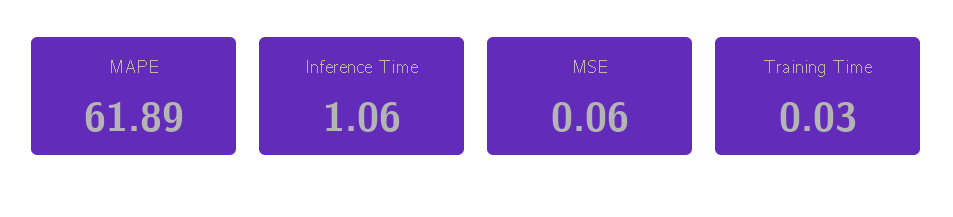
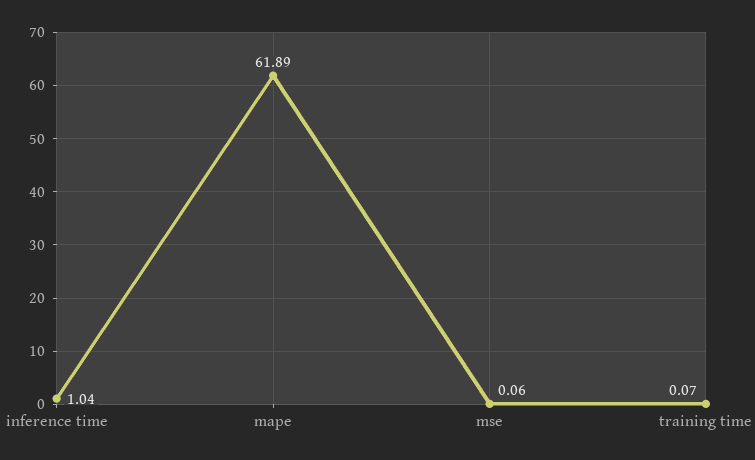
Inference Time: 1.06 -> 1.04
Training Time: 0.03 -> 0.07

